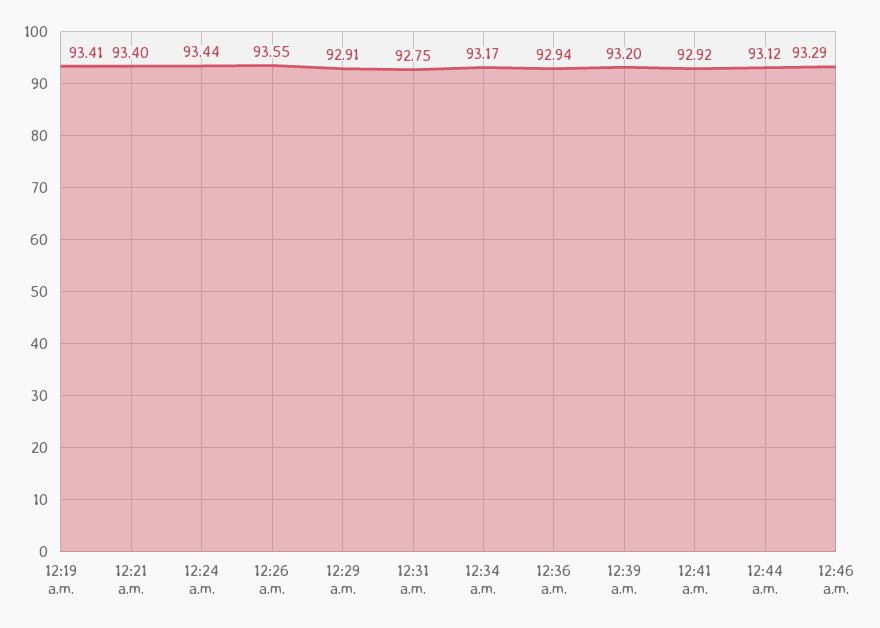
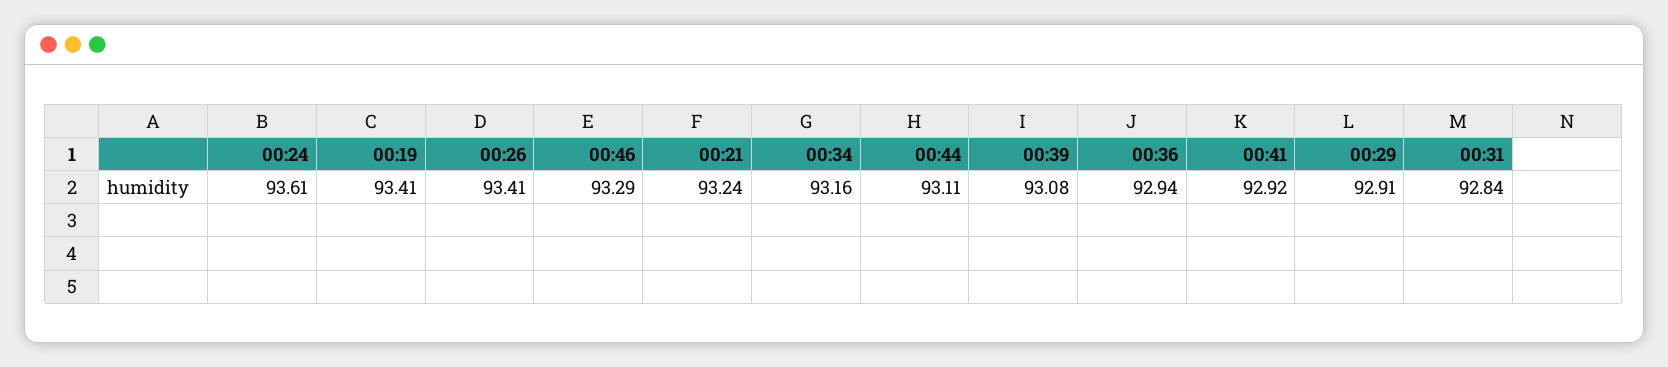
12:21 a.m.: 93.4 -> 93.24
12:24 a.m.: 93.44 -> 93.61
12:26 a.m.: 93.55 -> 93.41
12:31 a.m.: 92.75 -> 92.84
12:34 a.m.: 93.17 -> 93.16
12:39 a.m.: 93.2 -> 93.08
12:44 a.m.: 93.12 -> 93.11

